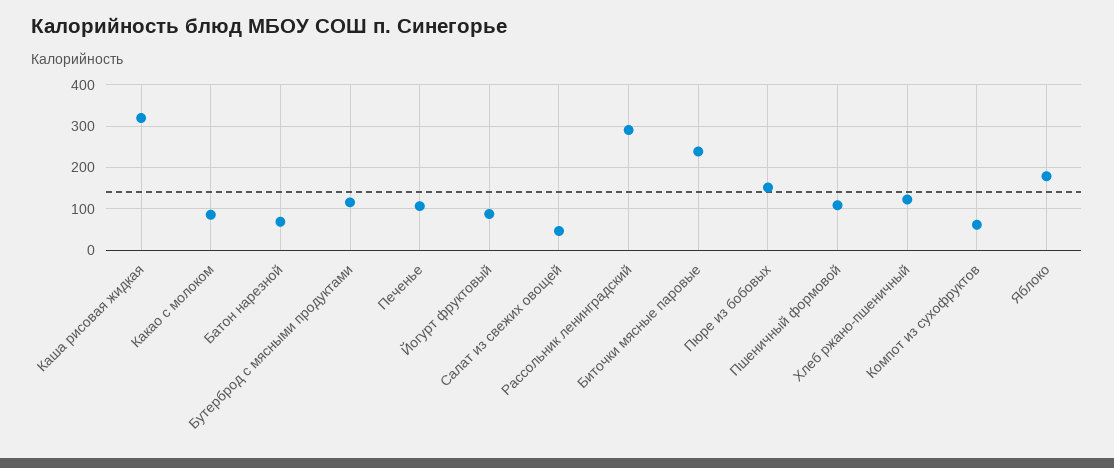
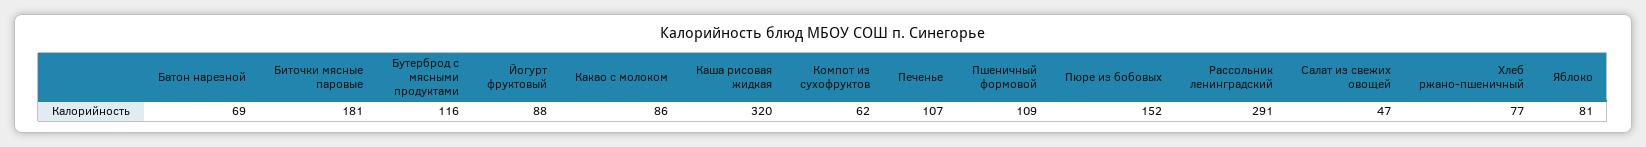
Биточки мясные паровые: 240 -> 181
Хлеб ржано-пшеничный: 120 -> 77
Яблоко: 180 -> 81

